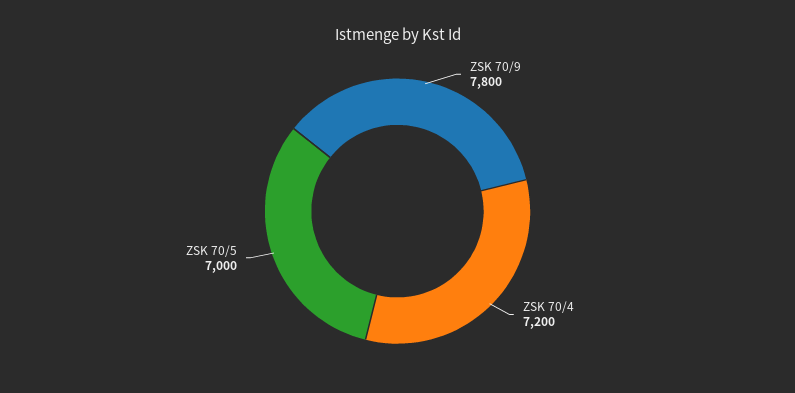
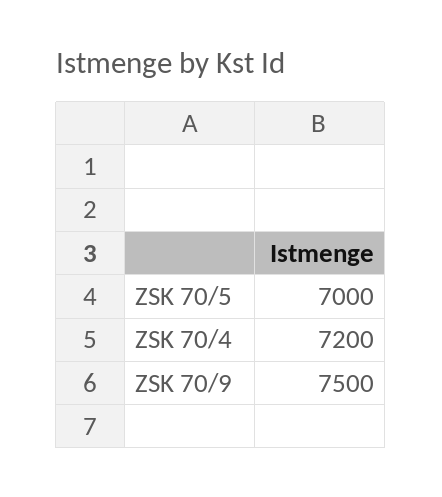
ZSK 70/9: 7800 -> 7500

